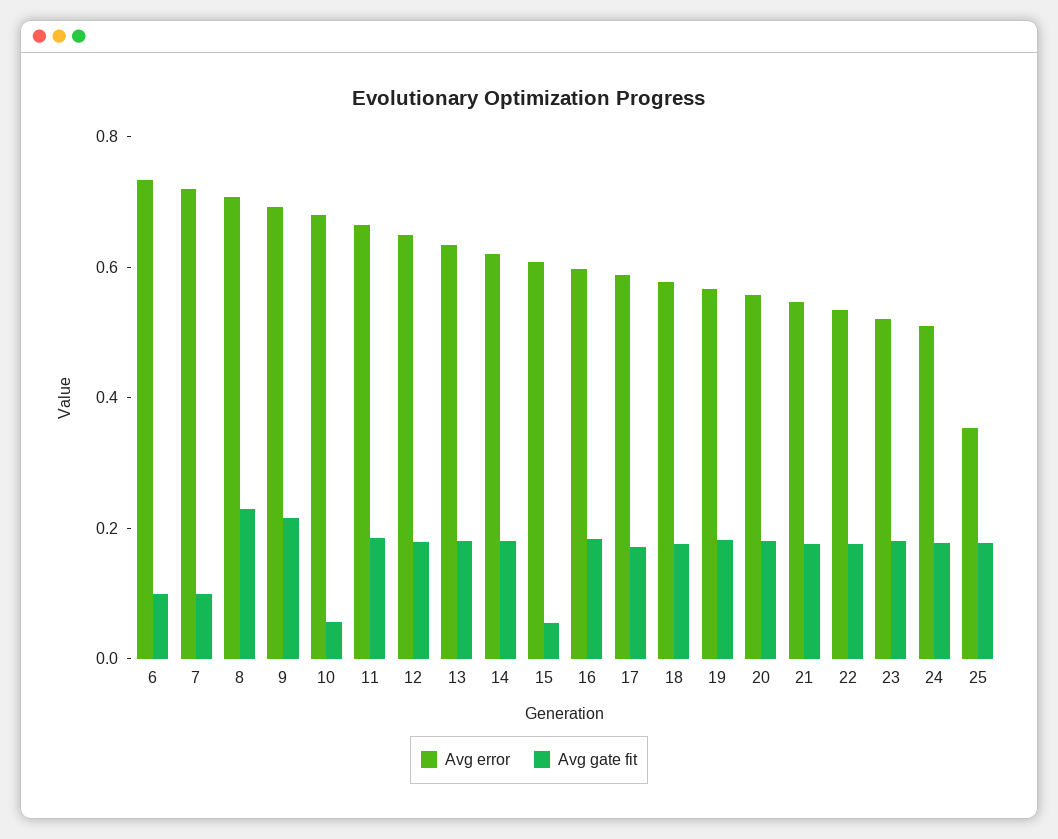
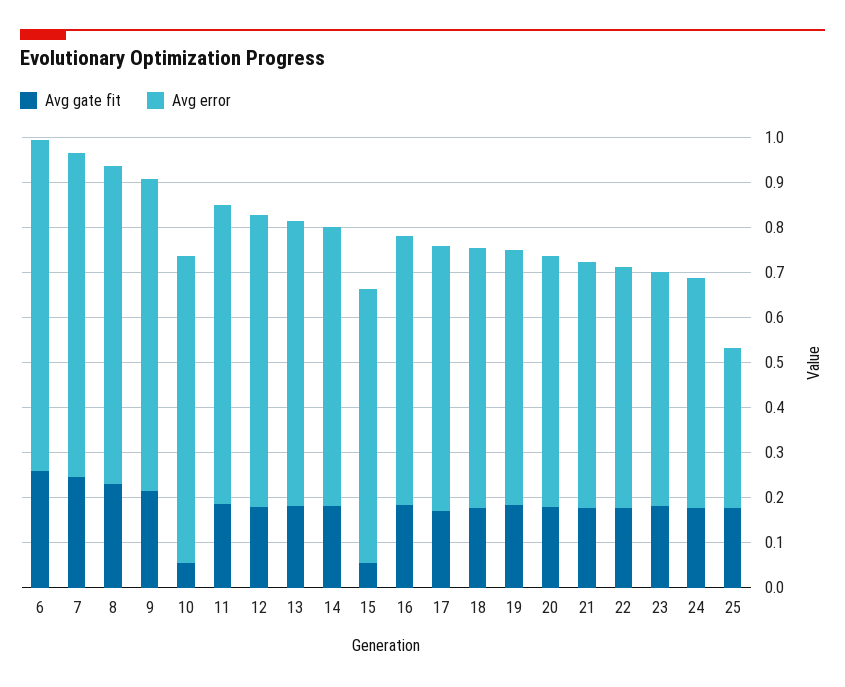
Avg gate fit, 6: 0.1 -> 0.26
Avg gate fit, 7: 0.1 -> 0.24

